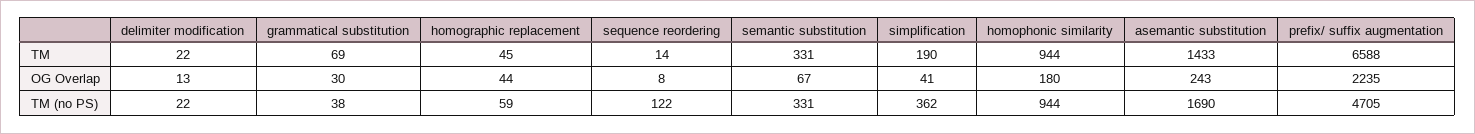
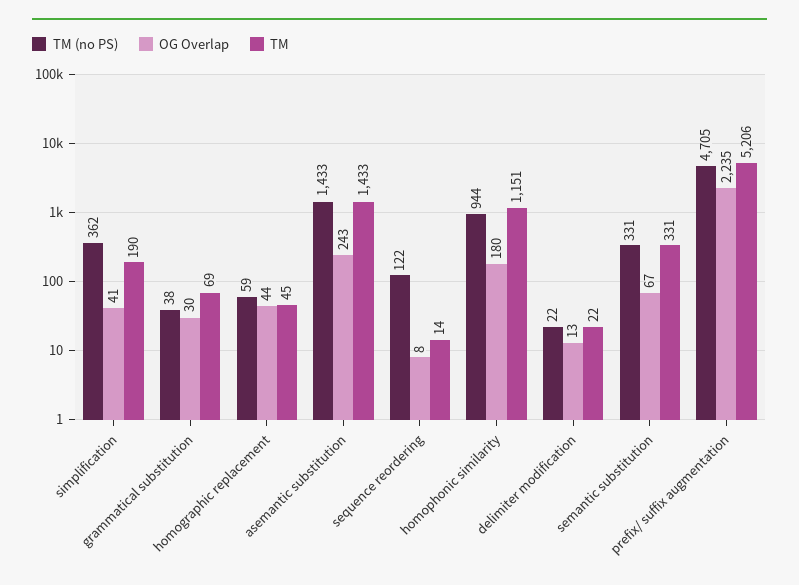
TM, homophonic similarity: 944 -> 1151
TM, prefix/ suffix augmentation: 6588 -> 5206
TM (no PS), asemantic substitution: 1690 -> 1433

